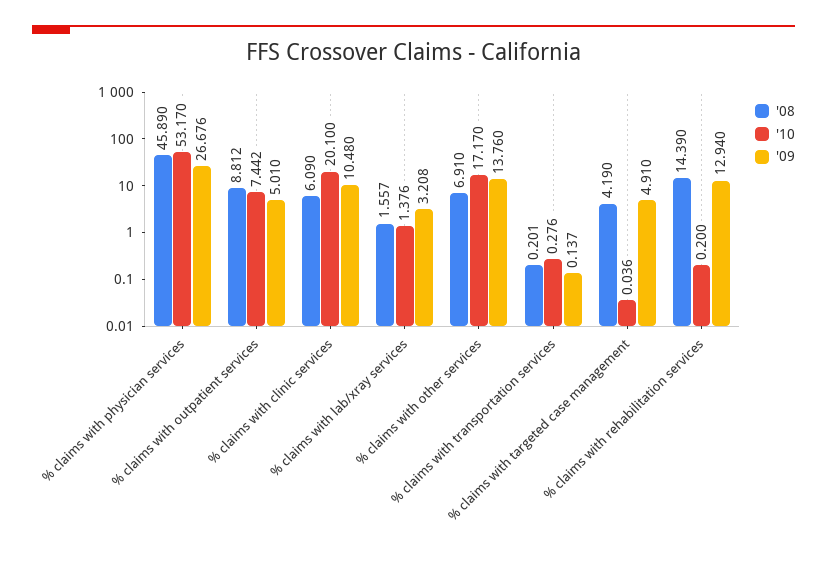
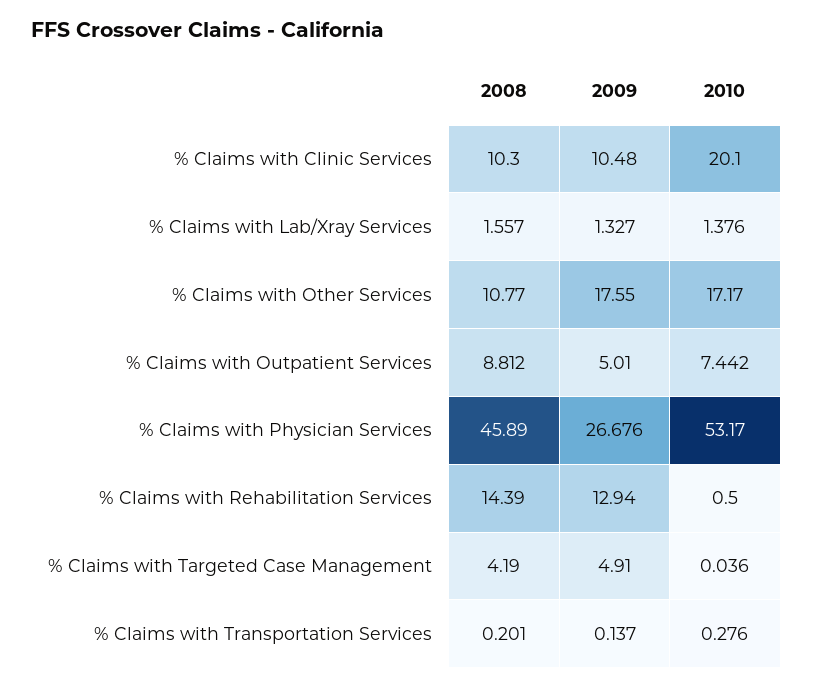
'08, % claims with clinic services: 6.09 -> 10.3
'09, % claims with lab/xray services: 3.208 -> 1.327
'08, % claims with other services: 6.91 -> 10.77
'09, % claims with other services: 13.76 -> 17.55
'10, % claims with rehabilitation services: 0.2 -> 0.5

